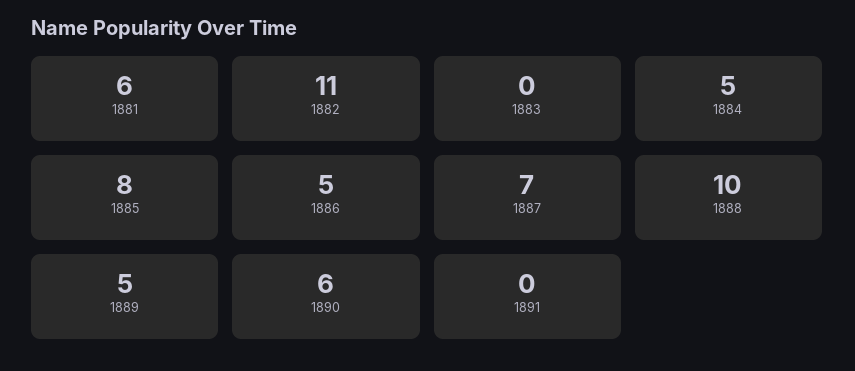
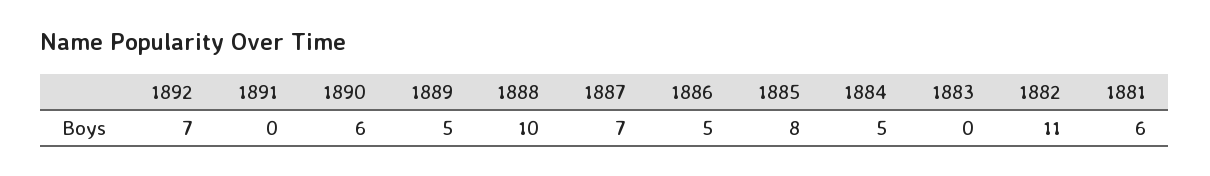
1892: none -> 7

